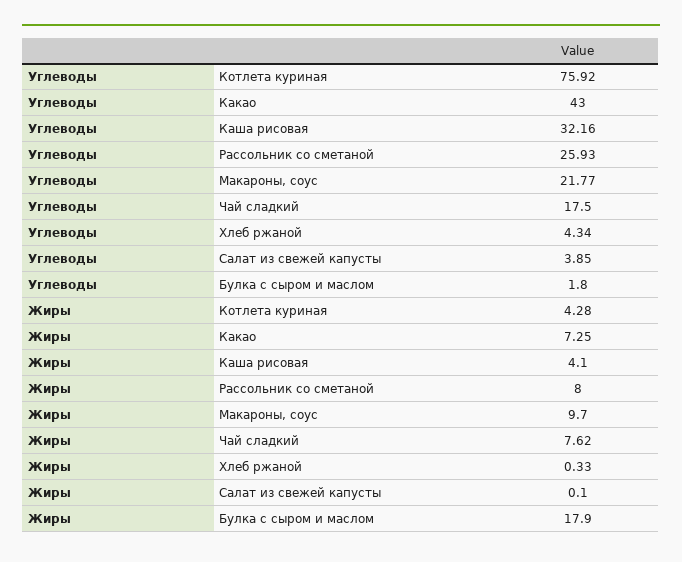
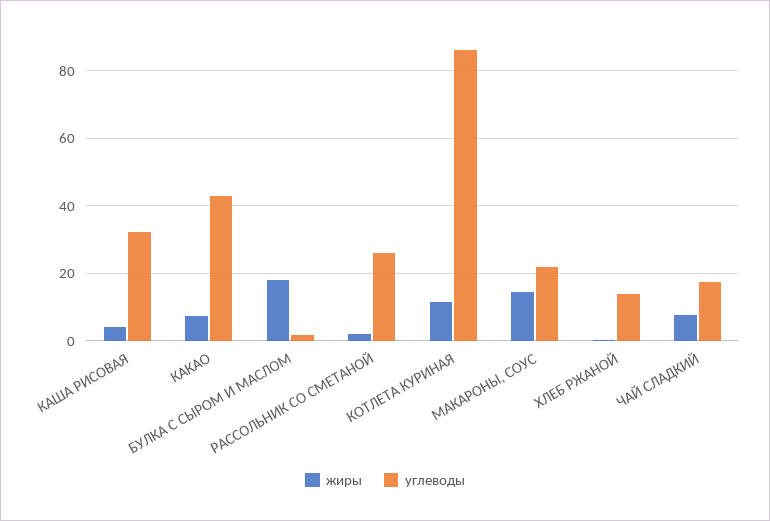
Углеводы, Котлета куриная: 75.92 -> 86
Углеводы, Хлеб ржаной: 4.34 -> 14
Углеводы, Салат из свежей капусты: 3.85 -> none
Жиры, Котлета куриная: 4.28 -> 12
Жиры, Рассольник со сметаной: 8 -> 2
Жиры, Макароны, соус: 9.7 -> 14
Жиры, Салат из свежей капусты: 0.1 -> none

